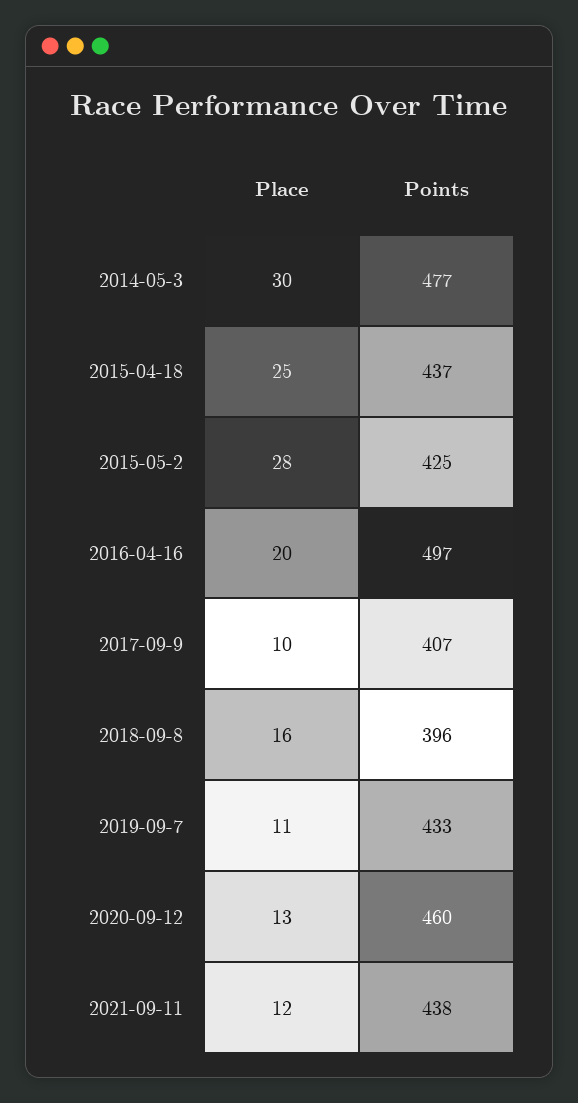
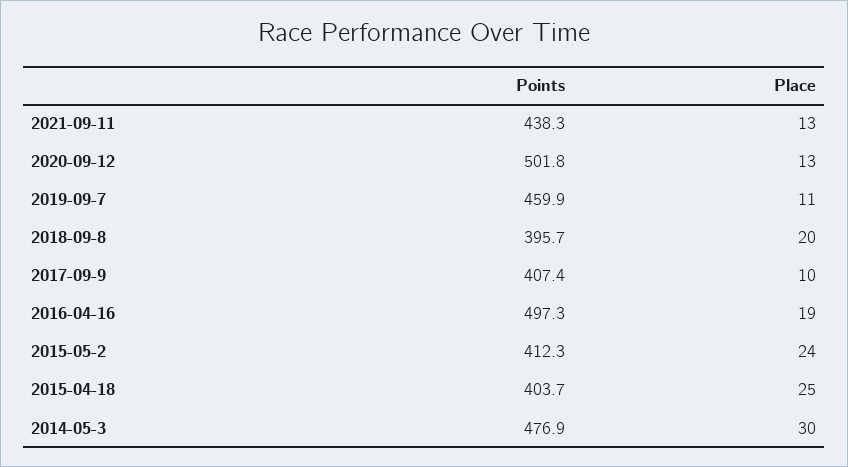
Points, 2015-04-18: 437 -> 403.7
Place, 2015-05-2: 28 -> 24
Points, 2015-05-2: 425 -> 412.3
Place, 2016-04-16: 20 -> 19
Place, 2018-09-8: 16 -> 20
Points, 2019-09-7: 433 -> 459.9
Points, 2020-09-12: 460 -> 501.8
Place, 2021-09-11: 12 -> 13

